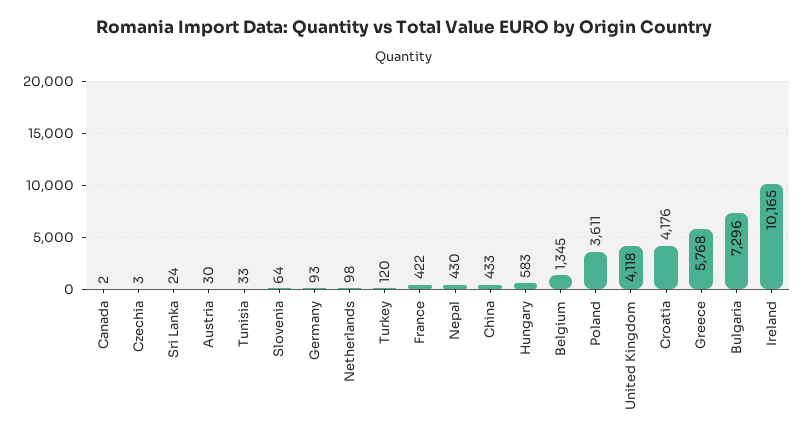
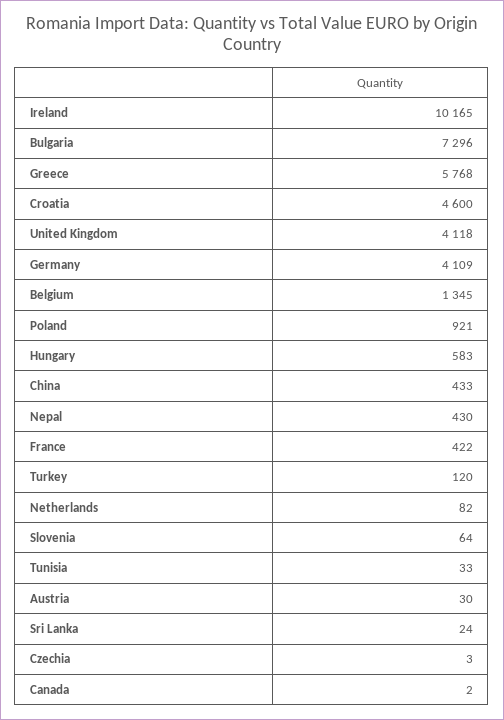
Germany: 93 -> 4109
Netherlands: 98 -> 82
Poland: 3611 -> 921
Croatia: 4176 -> 4600

